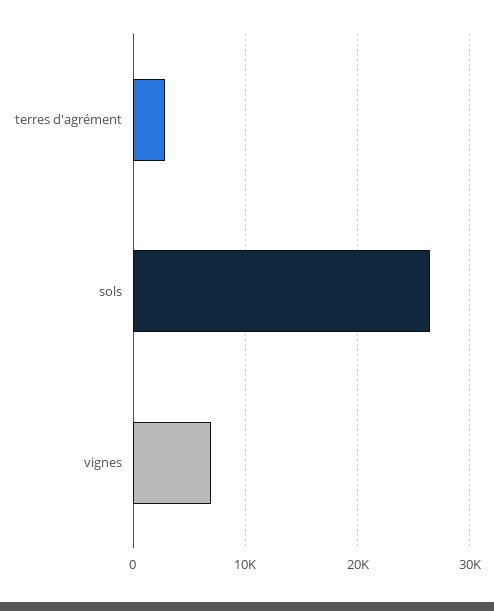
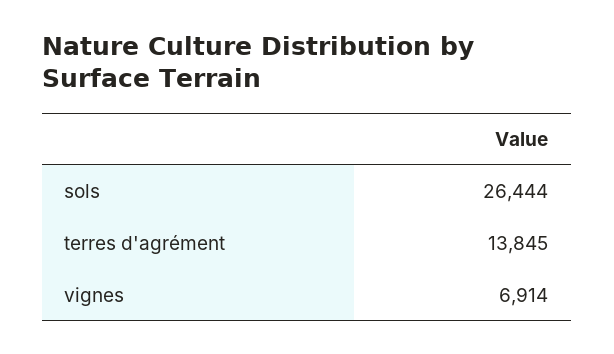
terres d'agrément: 3000 -> 13845

